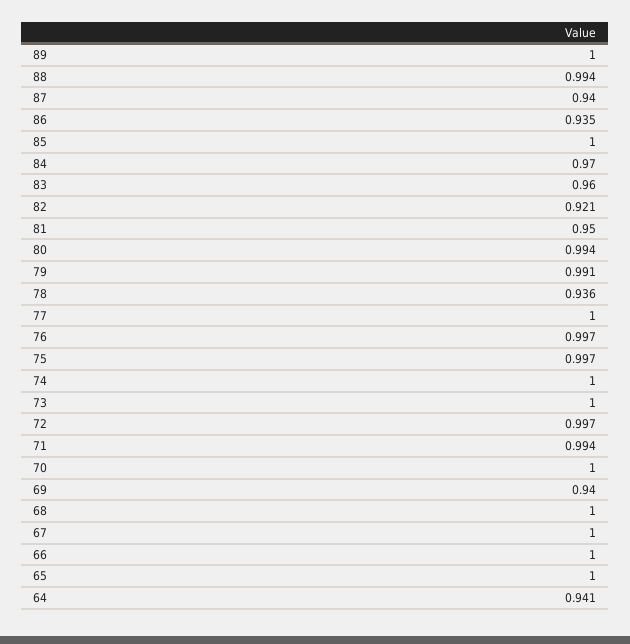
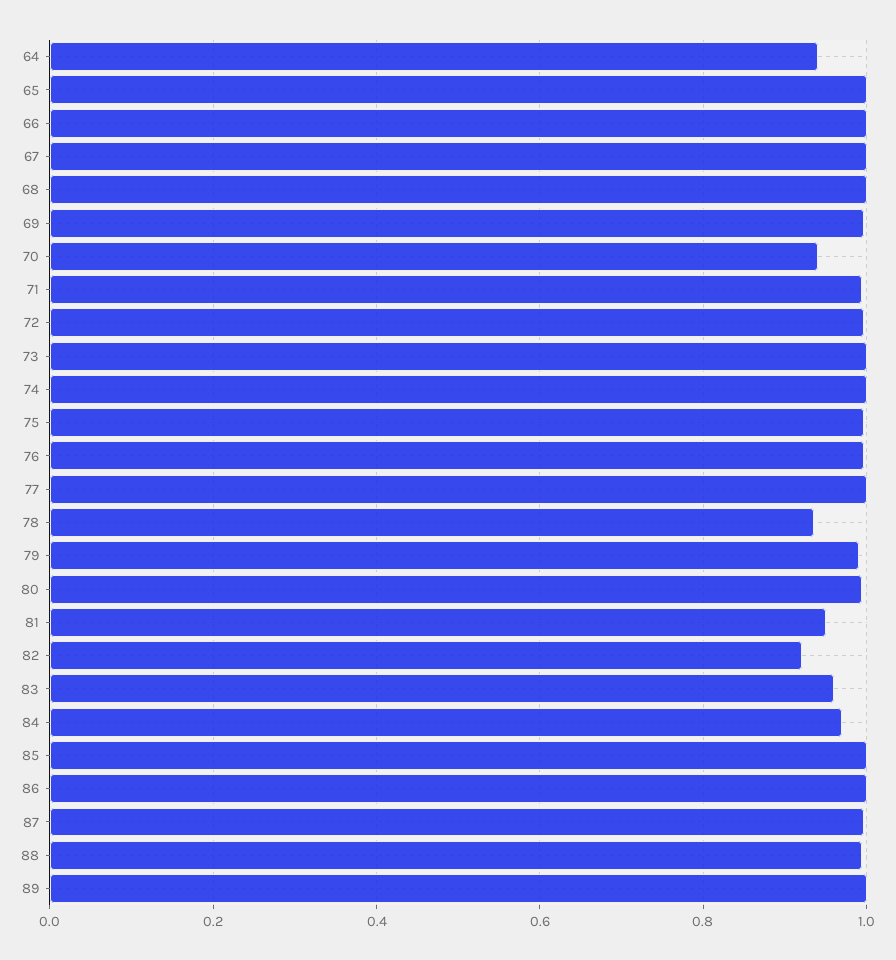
87: 0.94 -> 1
86: 0.935 -> 1
70: 1 -> 0.94
69: 0.94 -> 1

